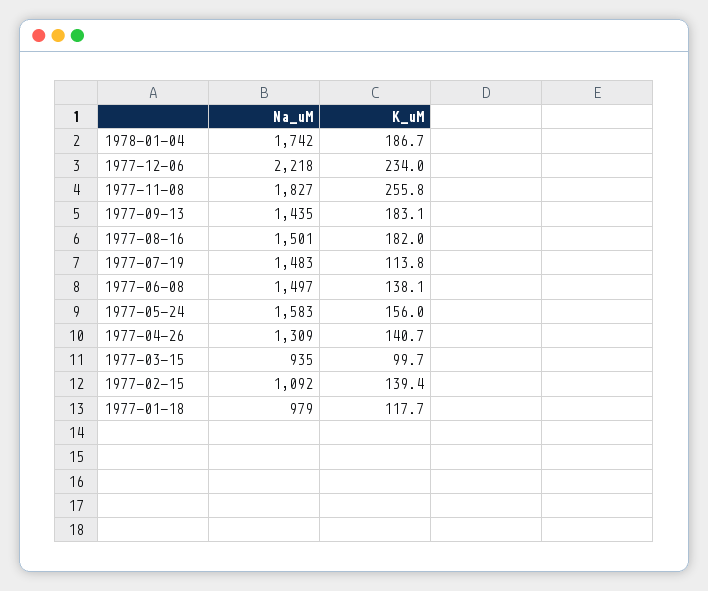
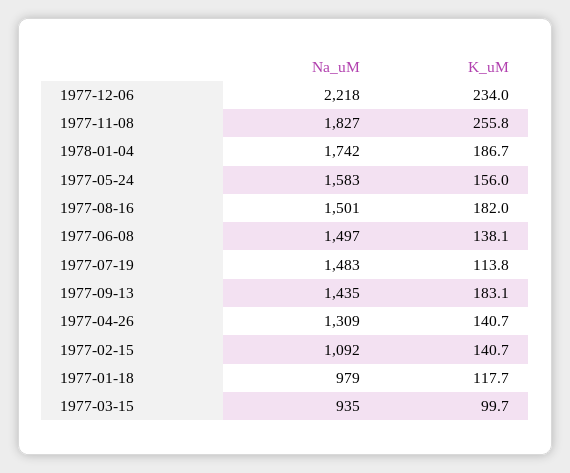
K_uM, 1977-02-15: 139.4 -> 140.7

